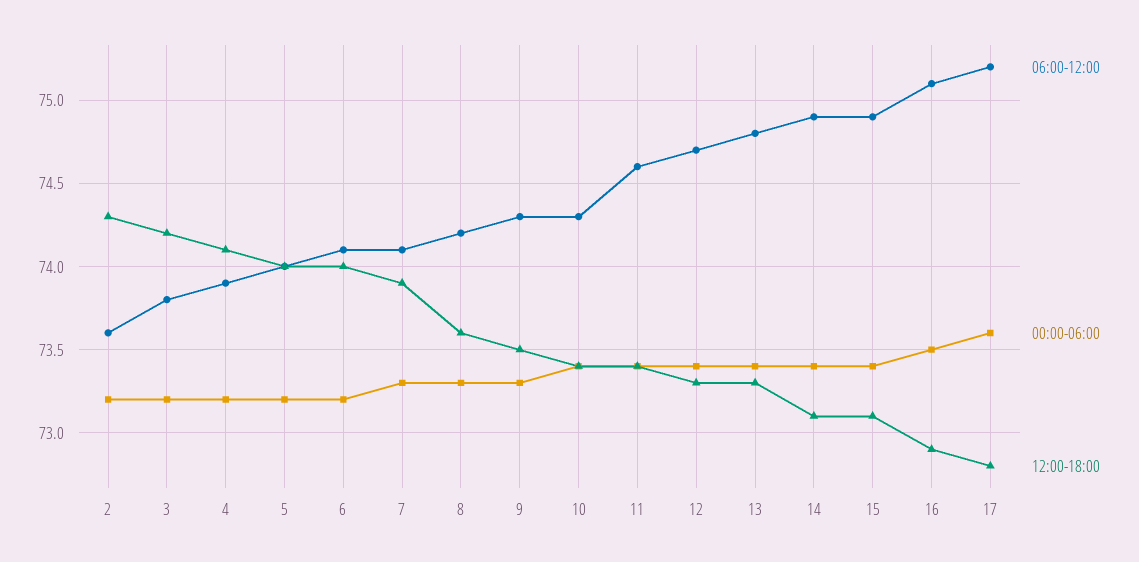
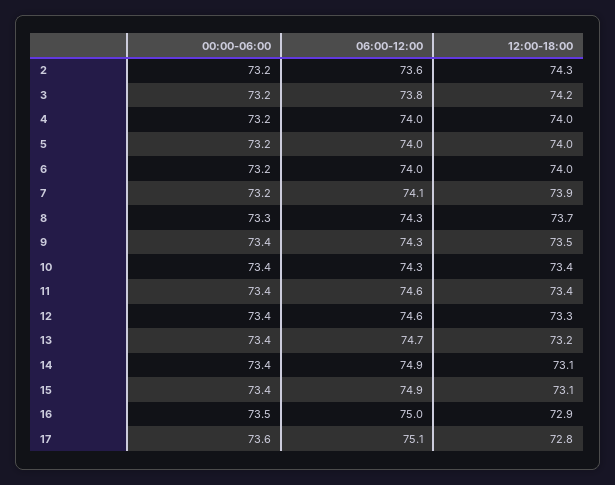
06:00-12:00, 4: 73.9 -> 74
12:00-18:00, 4: 74.1 -> 74
06:00-12:00, 6: 74.1 -> 74
00:00-06:00, 7: 73.3 -> 73.2
06:00-12:00, 8: 74.2 -> 74.3
12:00-18:00, 8: 73.6 -> 73.7
00:00-06:00, 9: 73.3 -> 73.4
06:00-12:00, 12: 74.7 -> 74.6
06:00-12:00, 13: 74.8 -> 74.7
12:00-18:00, 13: 73.3 -> 73.2
06:00-12:00, 16: 75.1 -> 75
06:00-12:00, 17: 75.2 -> 75.1

